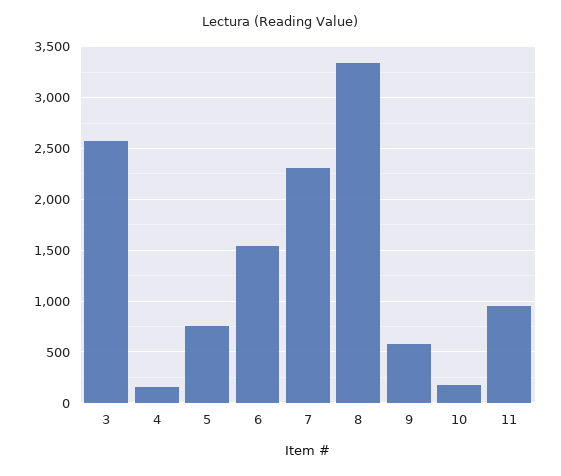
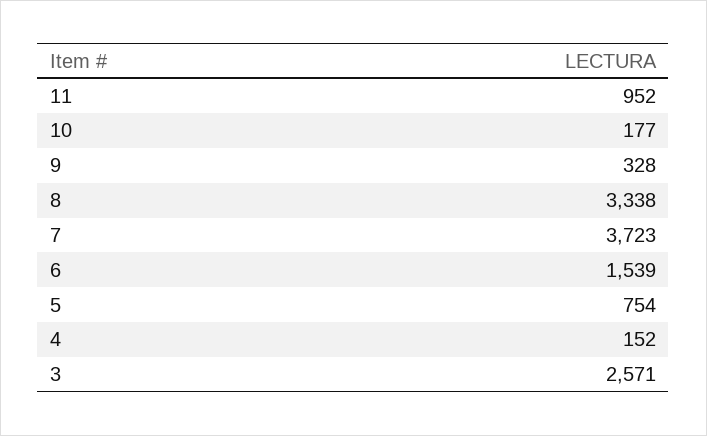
7: 2300 -> 3723
9: 600 -> 328

